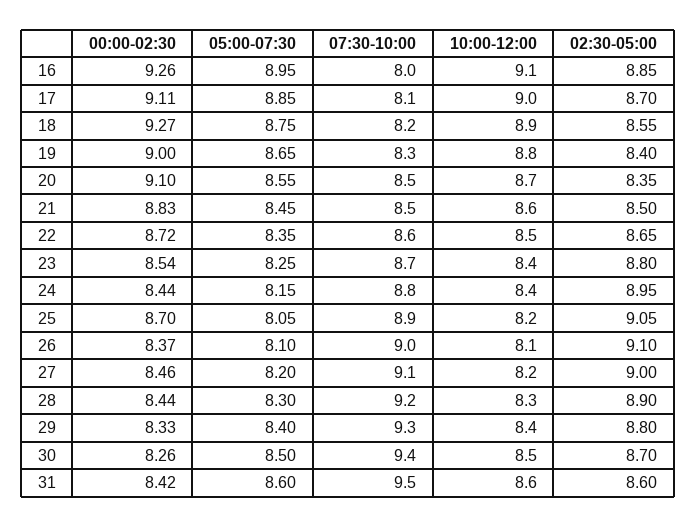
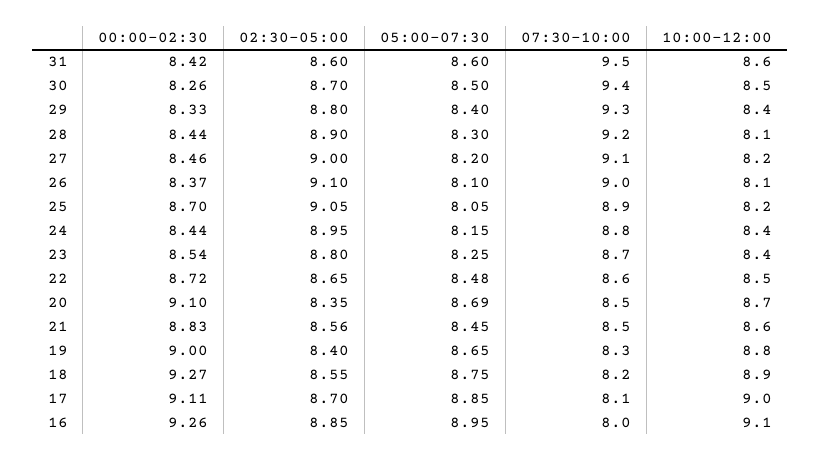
05:00-07:30, 20: 8.55 -> 8.69
02:30-05:00, 21: 8.5 -> 8.56
05:00-07:30, 22: 8.35 -> 8.48
10:00-12:00, 28: 8.3 -> 8.1

